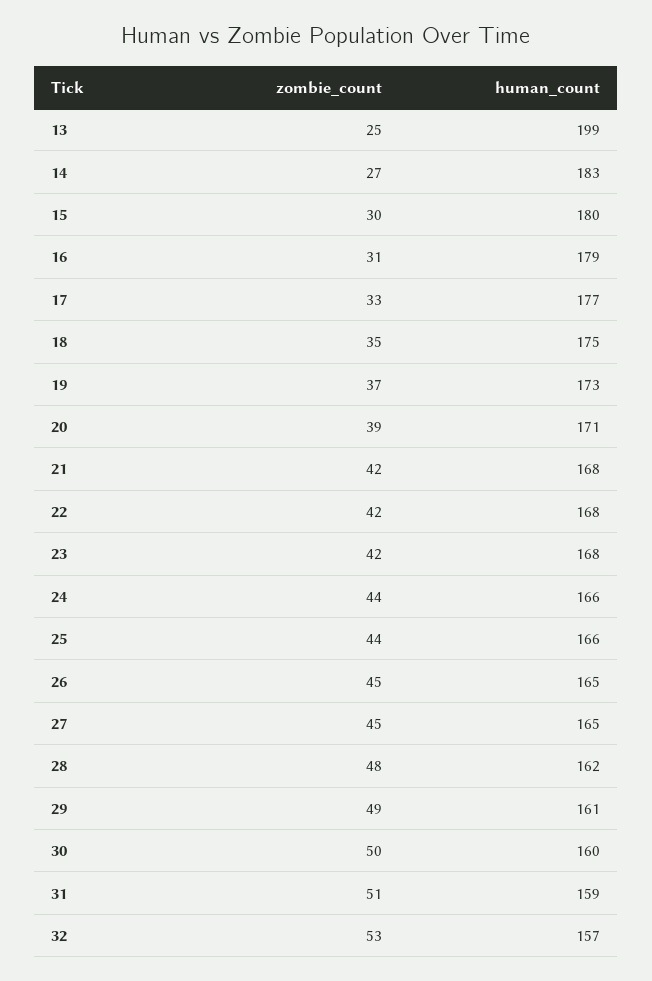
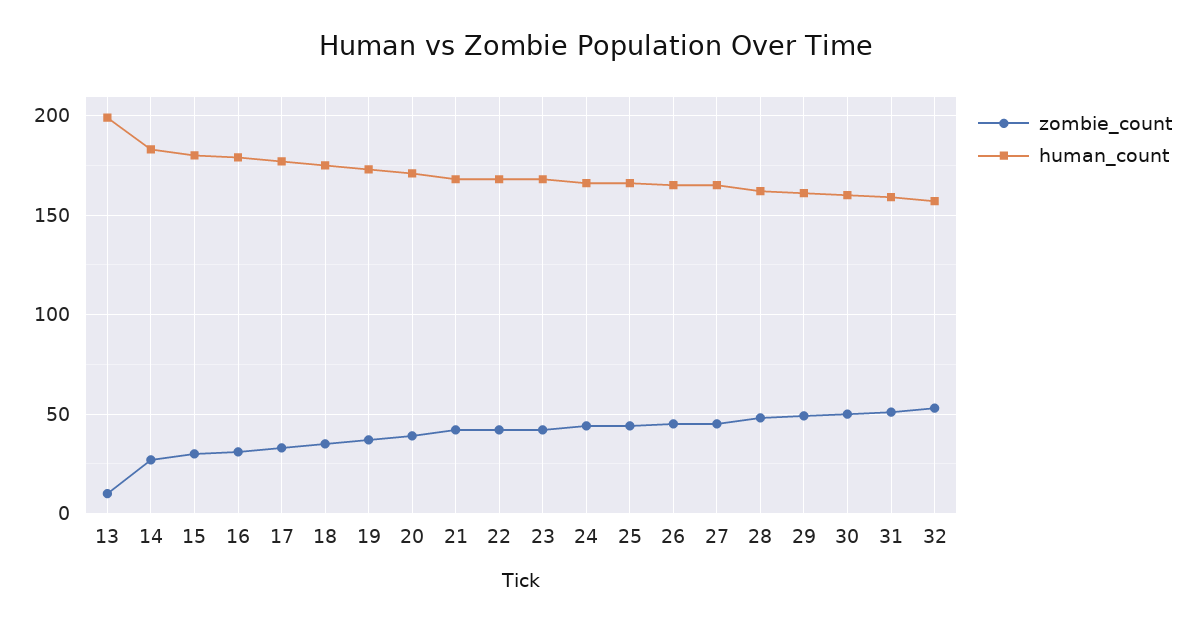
zombie_count, 13: 25 -> 10

